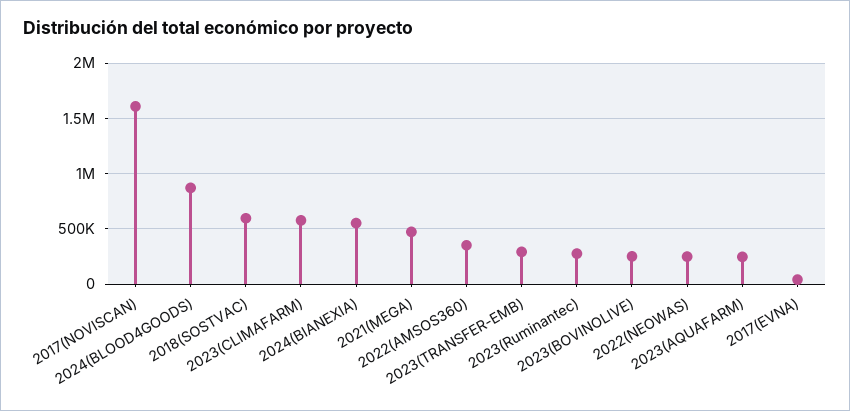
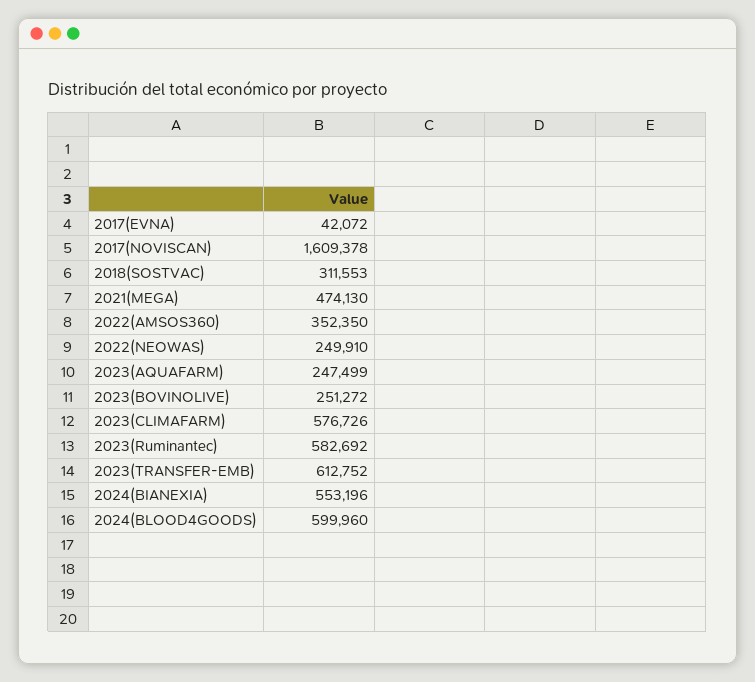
2024(BLOOD4GOODS): 900000 -> 599960
2018(SOSTVAC): 600000 -> 311553
2023(TRANSFER-EMB): 300000 -> 612752
2023(Ruminantec): 300000 -> 582692

